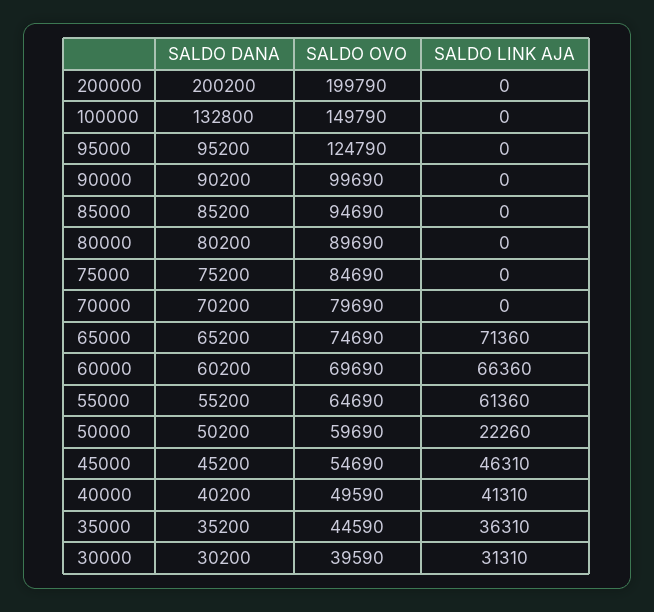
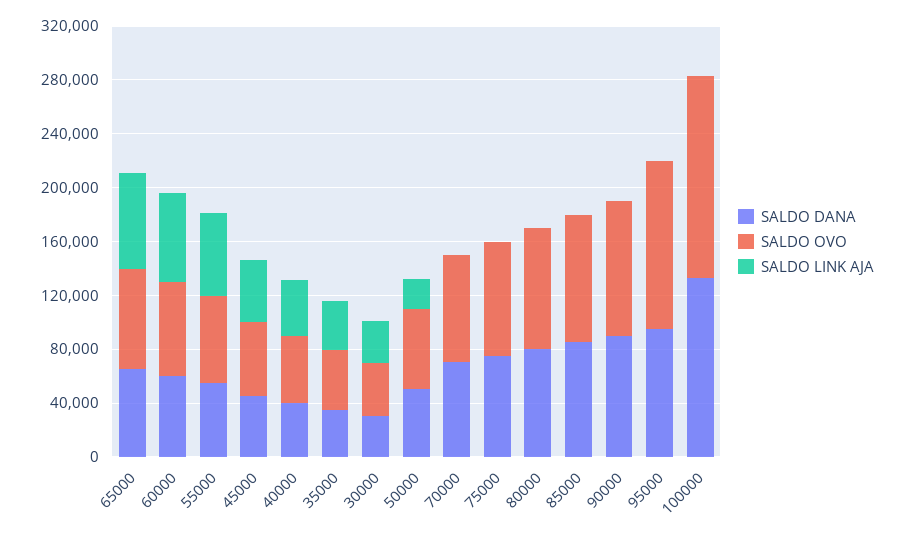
SALDO DANA, 200000: 200200 -> none
SALDO OVO, 200000: 199790 -> none
SALDO LINK AJA, 200000: 0 -> none

